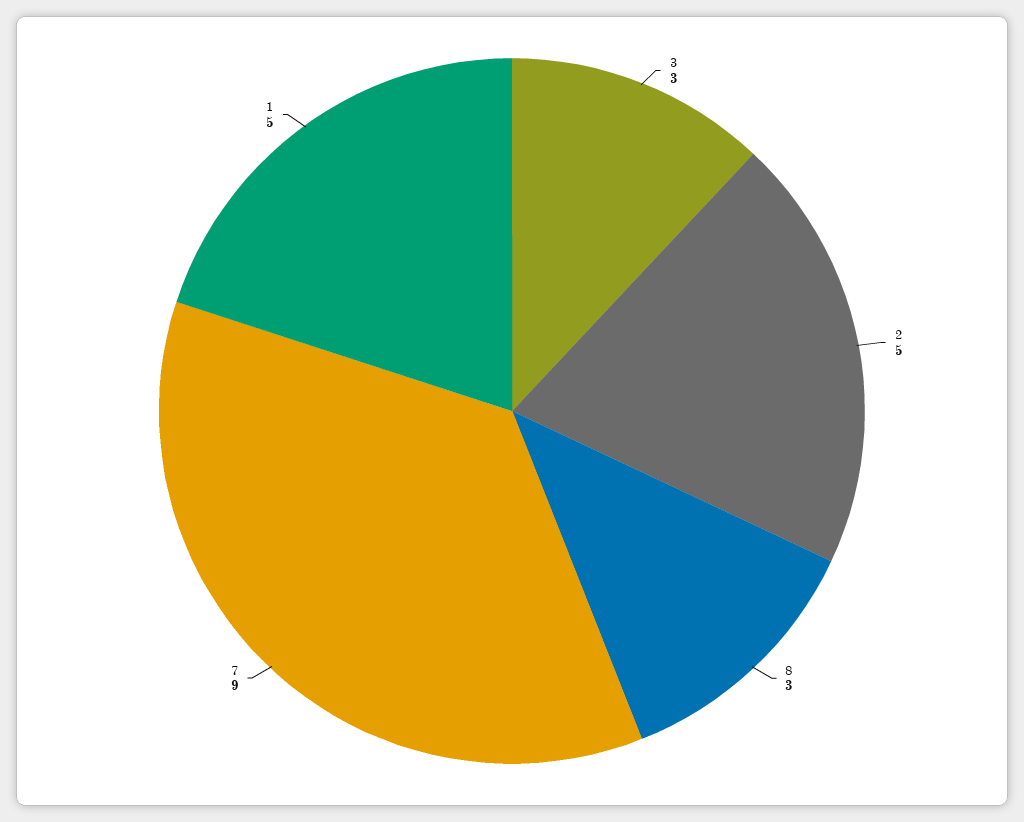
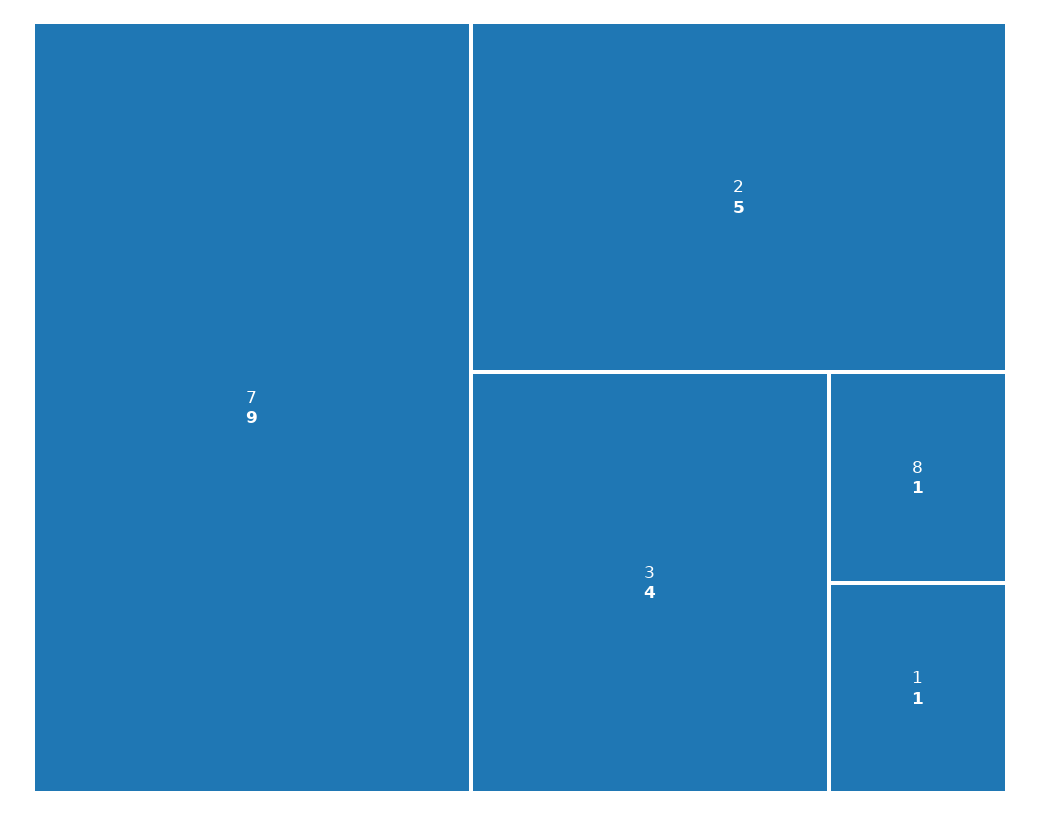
3: 3 -> 4
8: 3 -> 1
1: 5 -> 1

